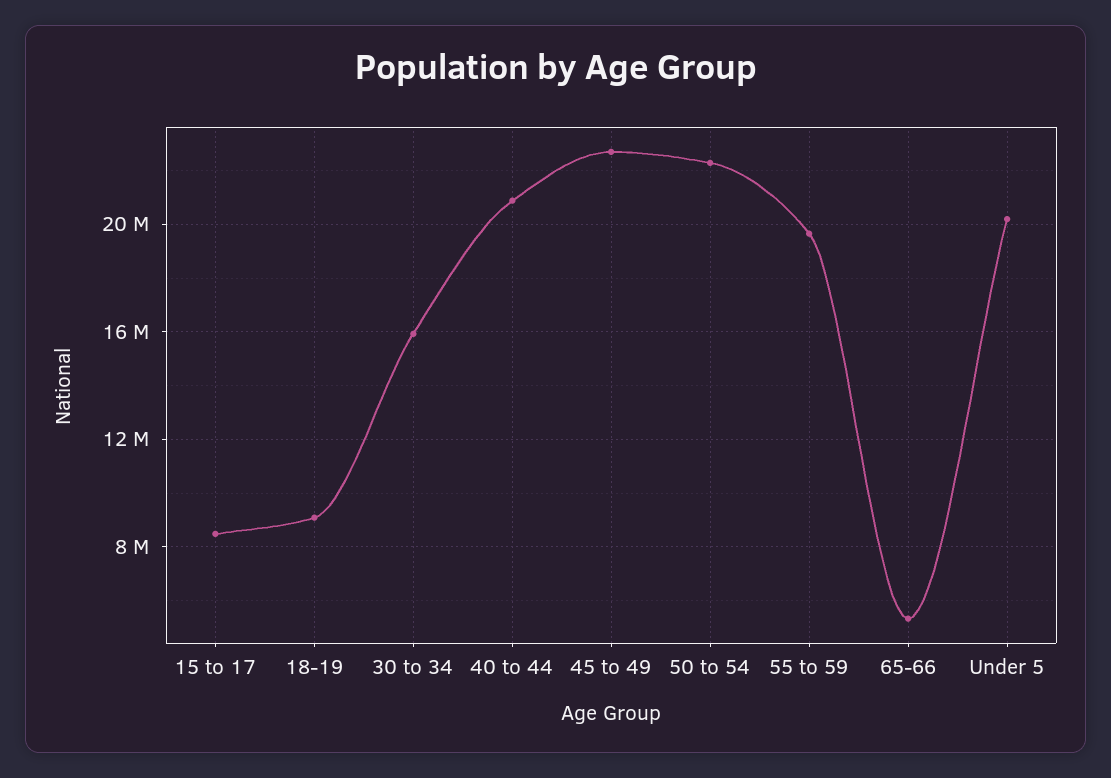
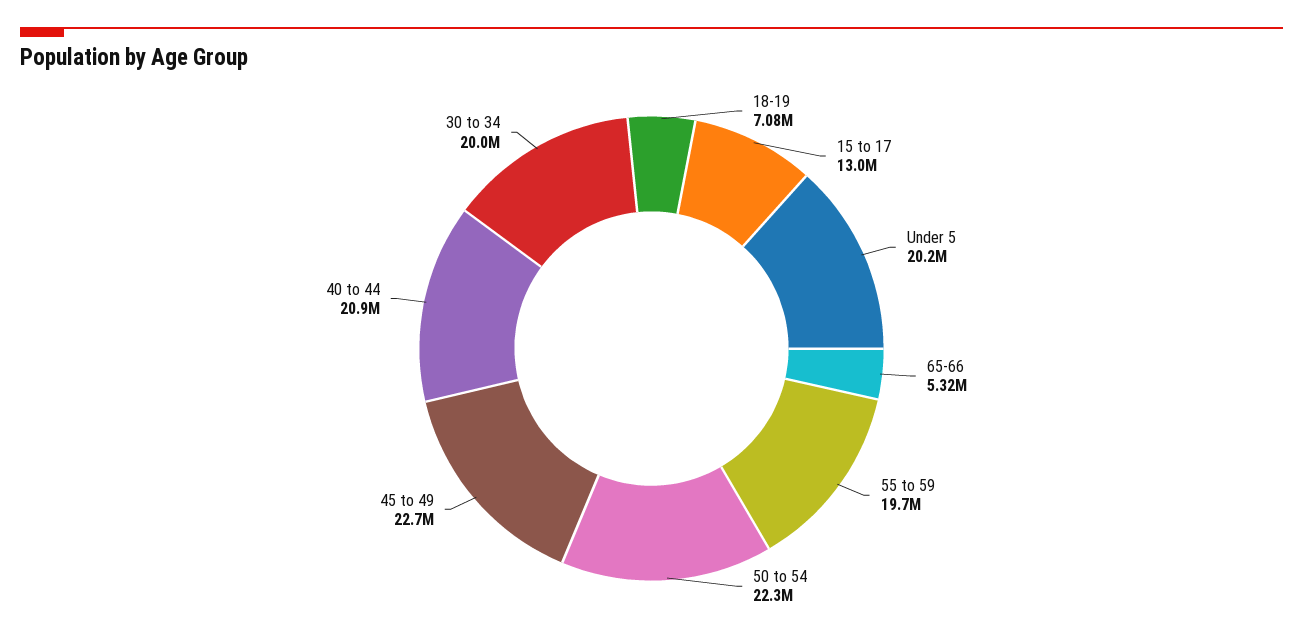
15 to 17: 8500000 -> 13000000
18-19: 9000000 -> 7080000
30 to 34: 16000000 -> 20000000

